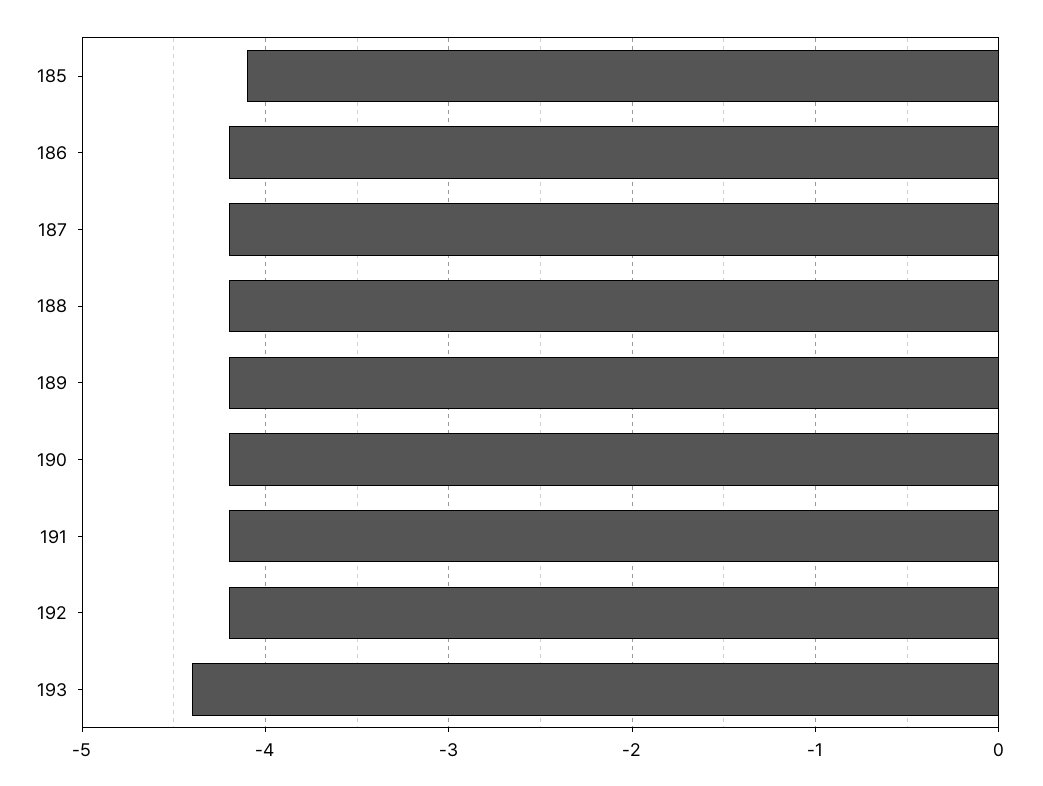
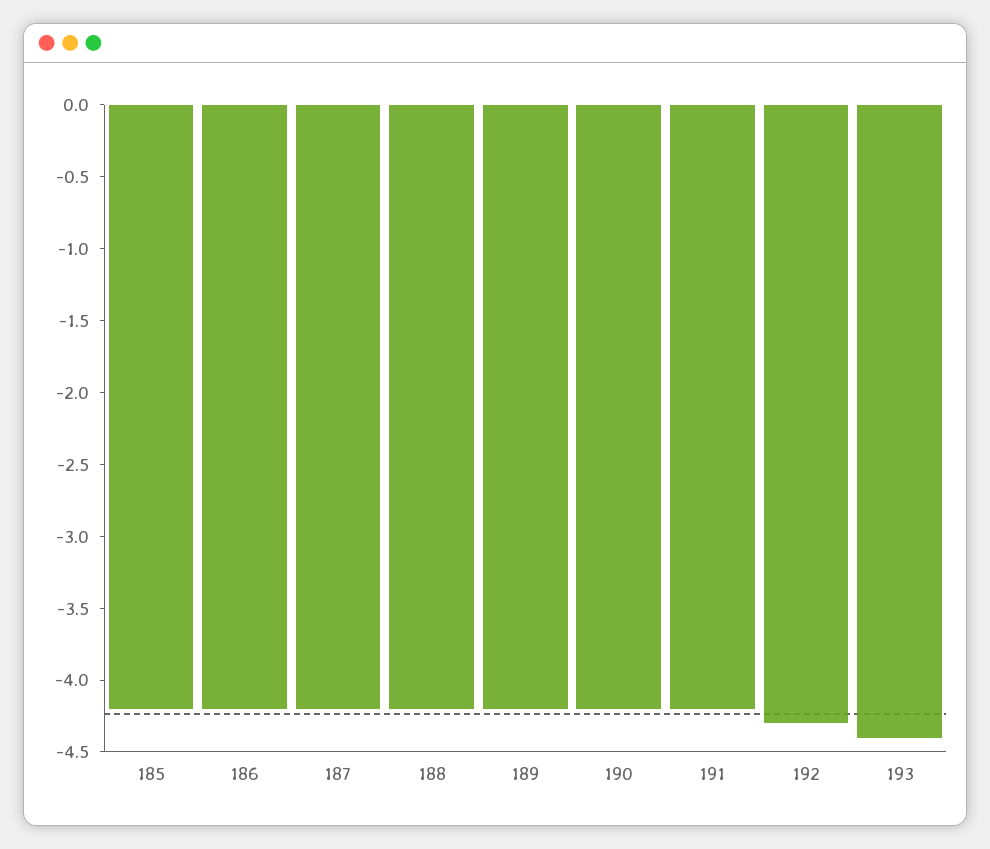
185: -4.1 -> -4.2
192: -4.2 -> -4.3

